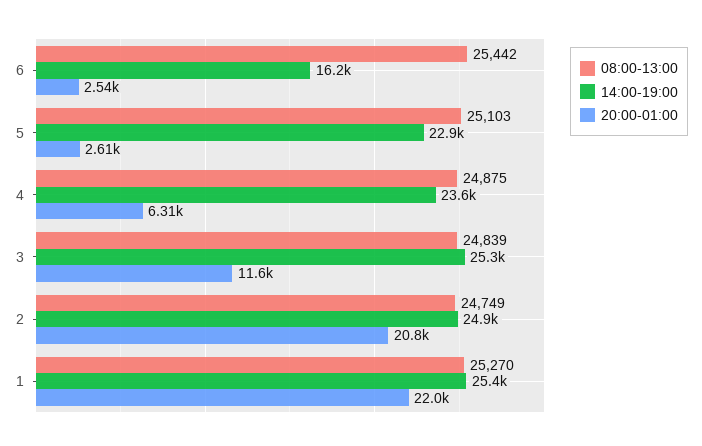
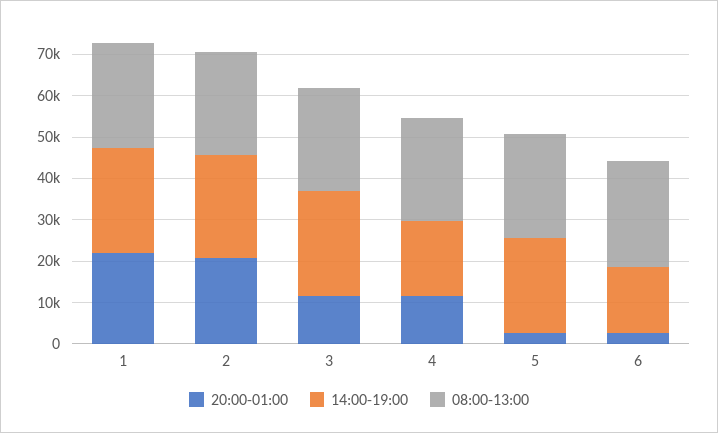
14:00-19:00, 4: 23600 -> 18000
20:00-01:00, 4: 6310 -> 12000

